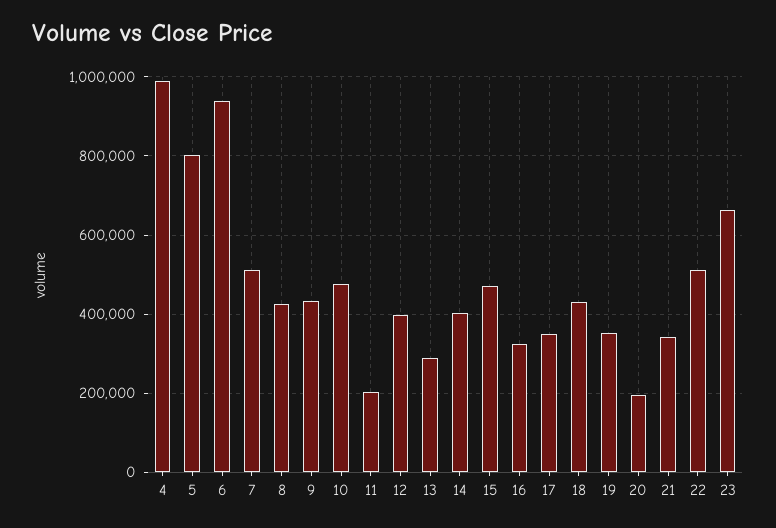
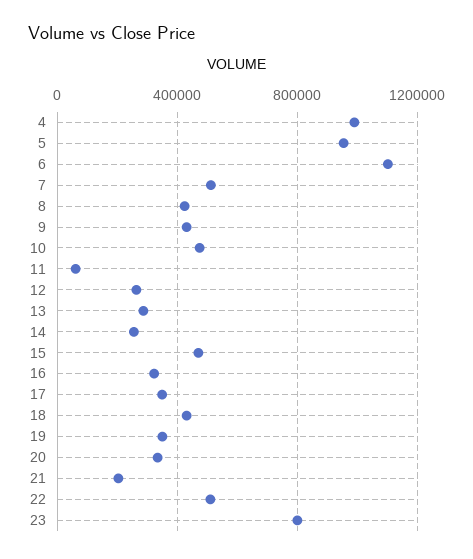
5: 800000 -> 950000
6: 940000 -> 1100000
11: 200000 -> 50000
12: 400000 -> 250000
14: 400000 -> 250000
20: 200000 -> 350000
21: 340000 -> 200000
23: 660000 -> 800000

